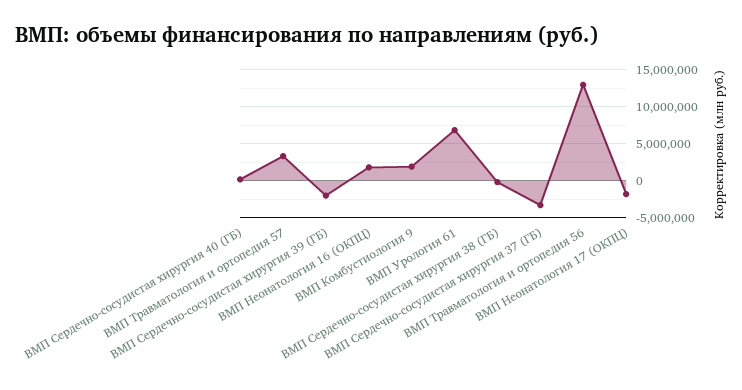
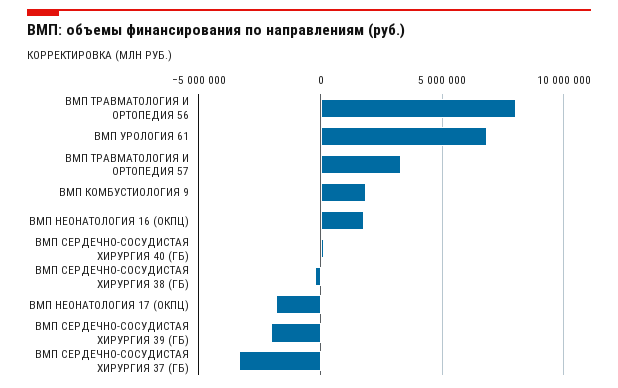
ВМП Травматология и ортопедия 56: 13000000 -> 8000000

